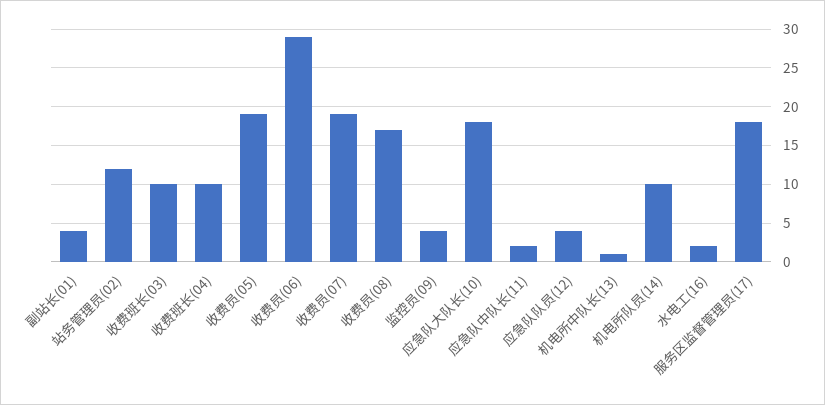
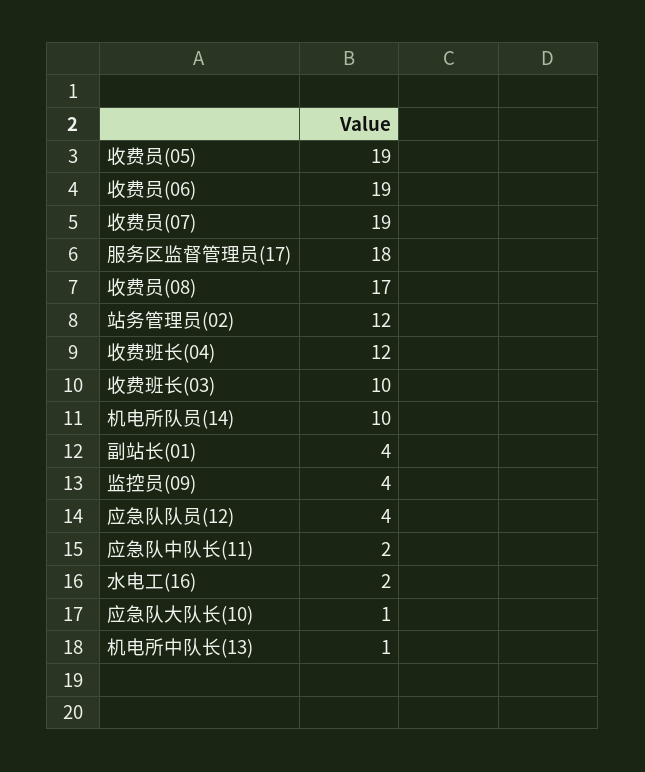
收费班长(04): 10 -> 12
收费员(06): 29 -> 19
应急队大队长(10): 18 -> 1

